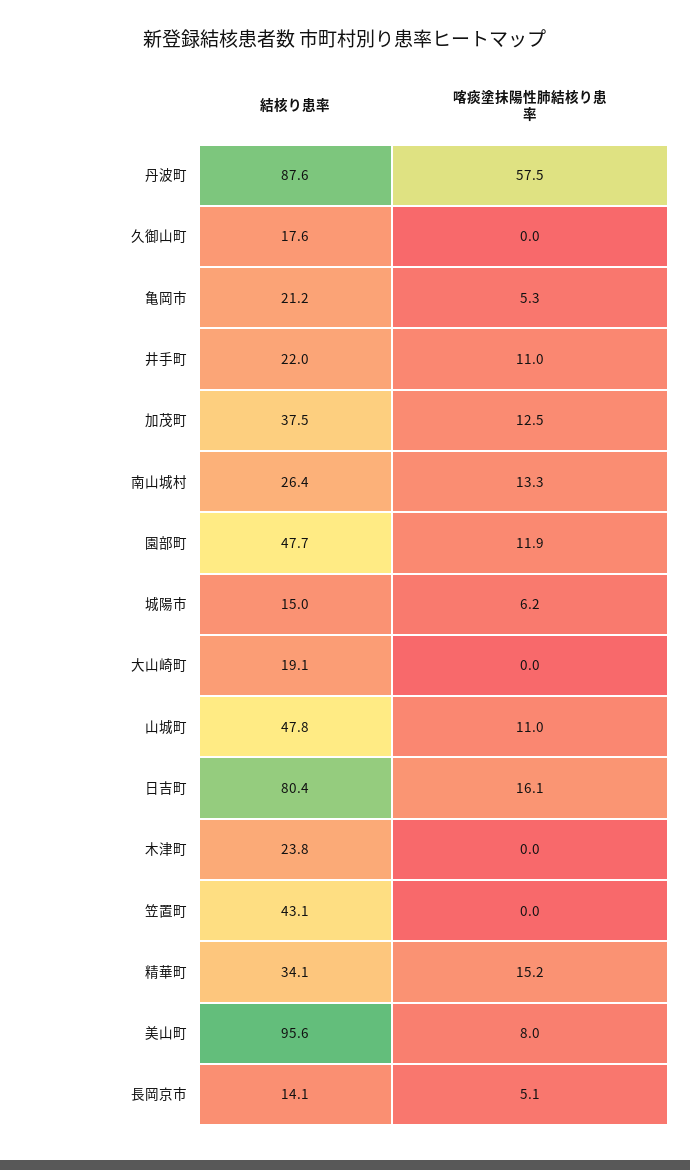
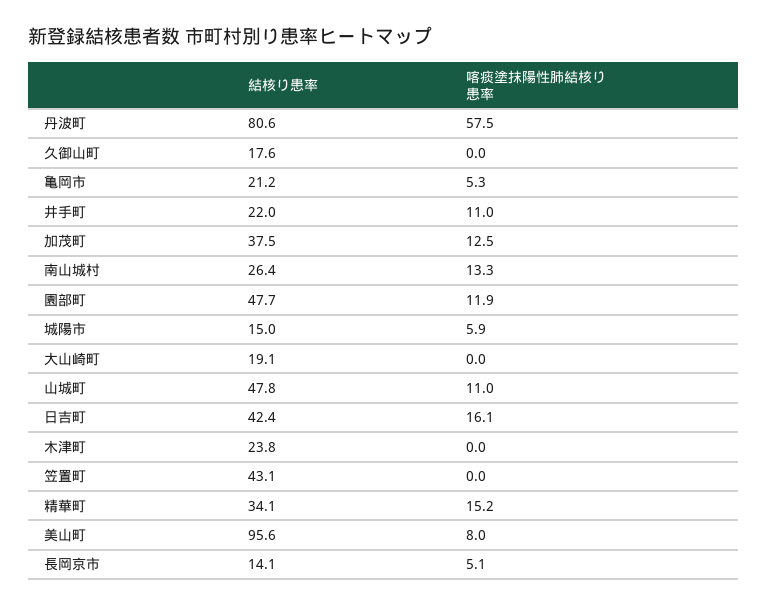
結核り患率, 丹波町: 87.6 -> 80.6
喀痰塗抹陽性肺結核り患率, 城陽市: 6.2 -> 5.9
結核り患率, 日吉町: 80.4 -> 42.4

